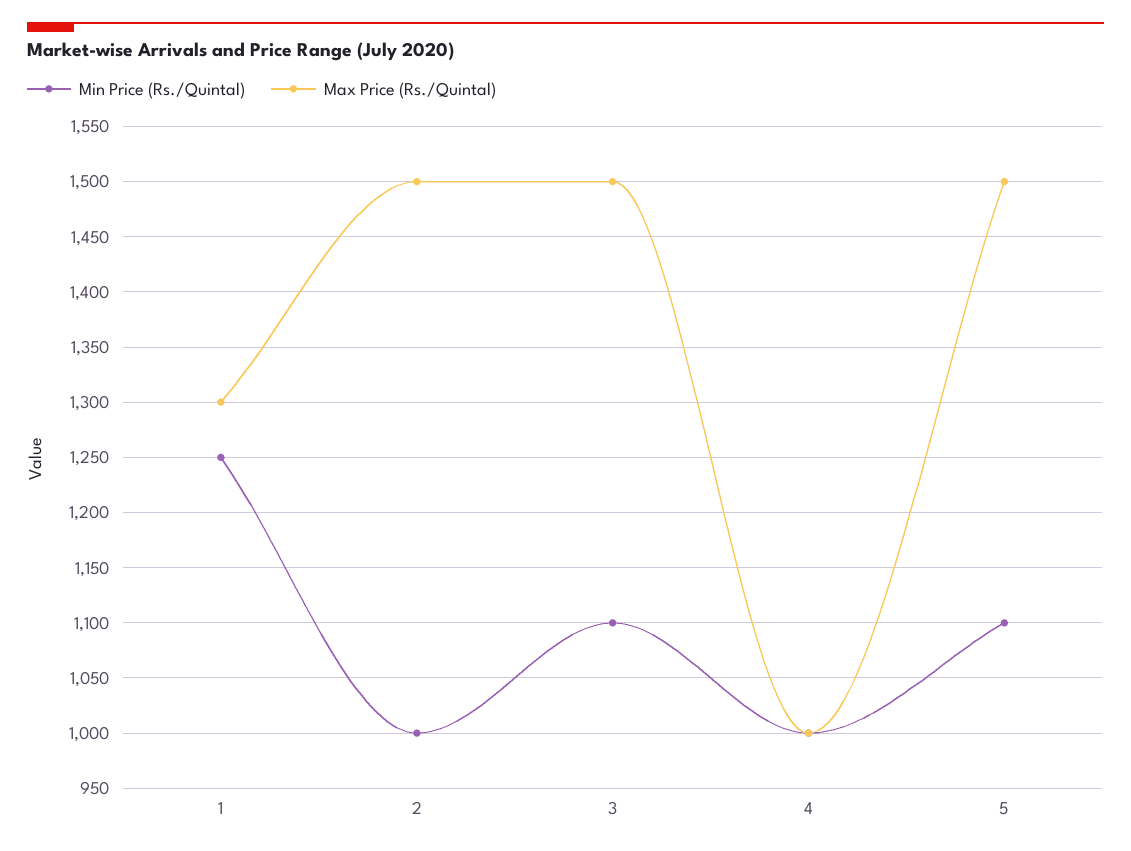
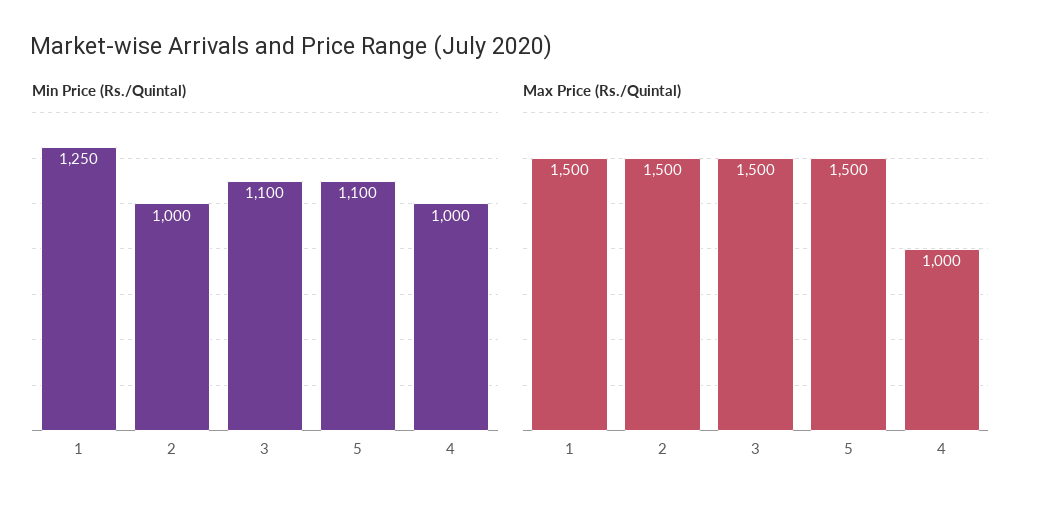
Max Price (Rs./Quintal), 1: 1300 -> 1500

